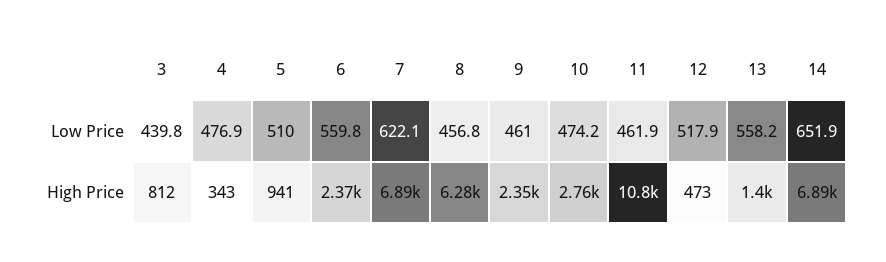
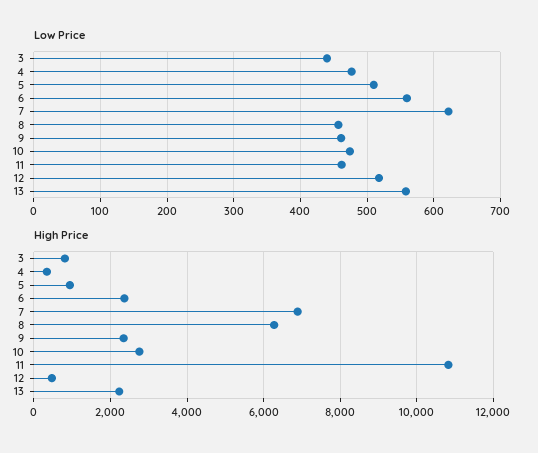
Low Price, 14: 651.9 -> none
High Price, 13: 1400 -> 2200
High Price, 14: 6890 -> none

